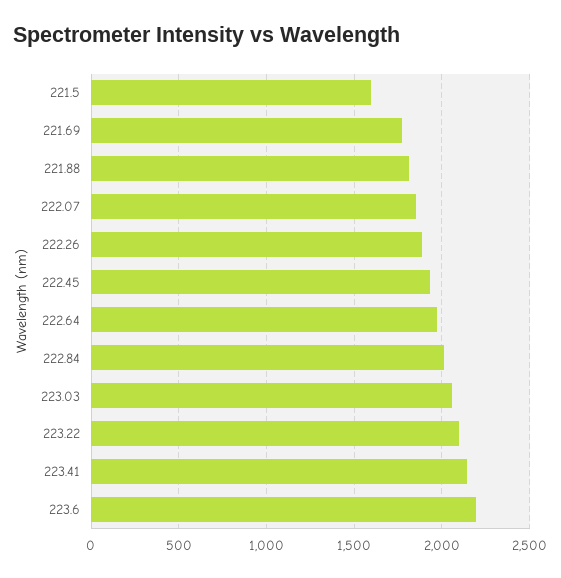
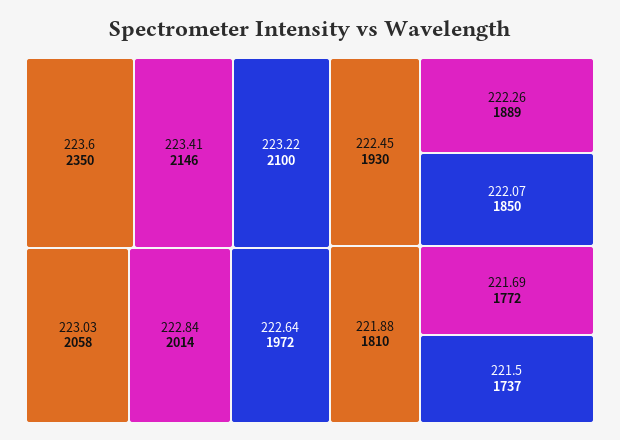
221.5: 1600 -> 1737
223.6: 2200 -> 2350

